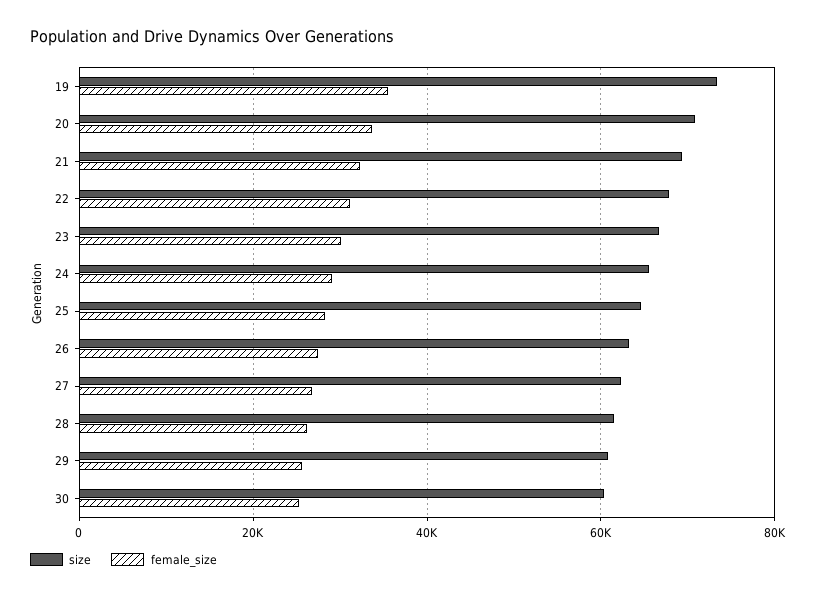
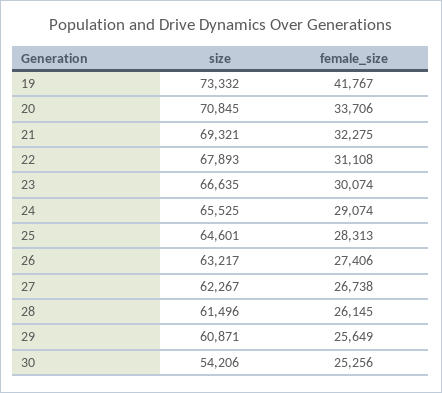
female_size, 19: 36000 -> 41767
size, 30: 60000 -> 54206

